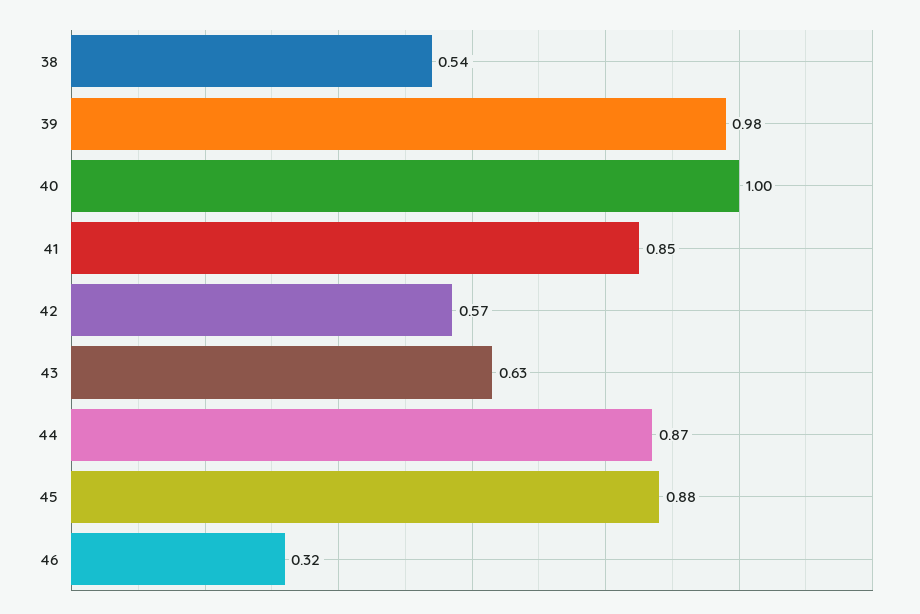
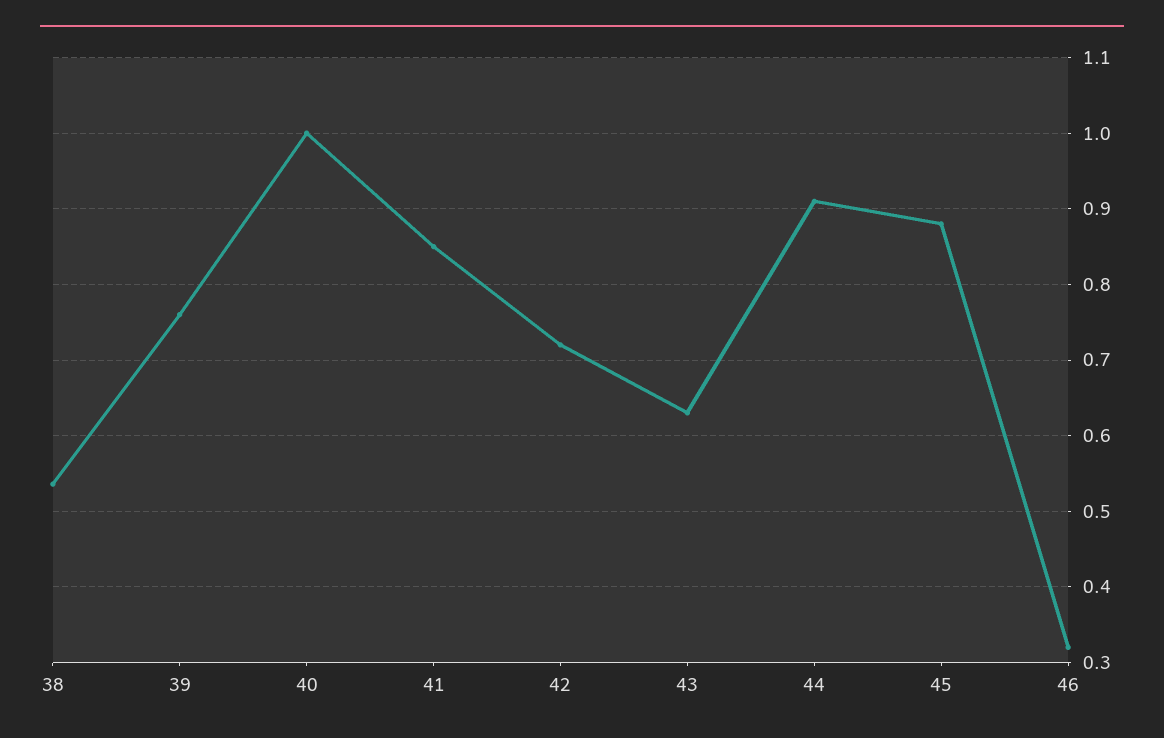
39: 0.98 -> 0.76
42: 0.57 -> 0.72
44: 0.87 -> 0.91

